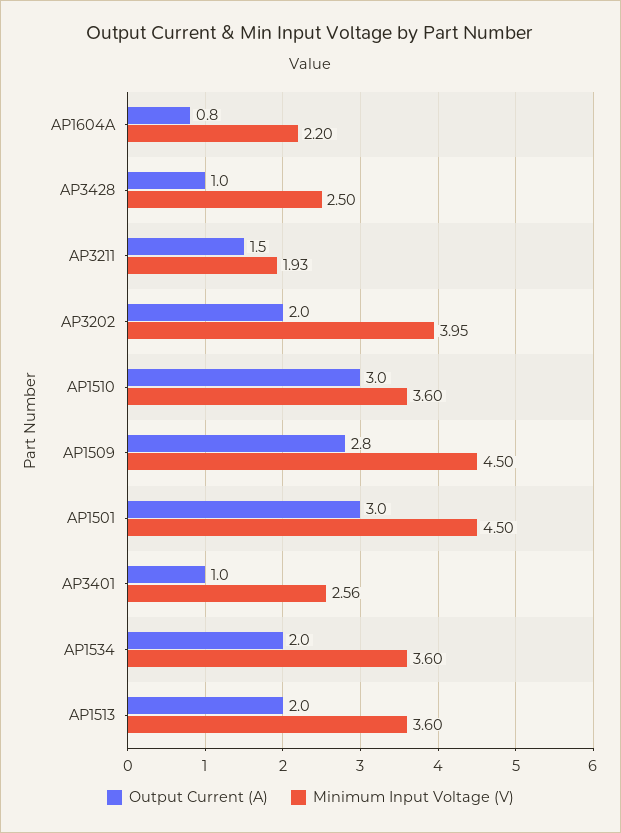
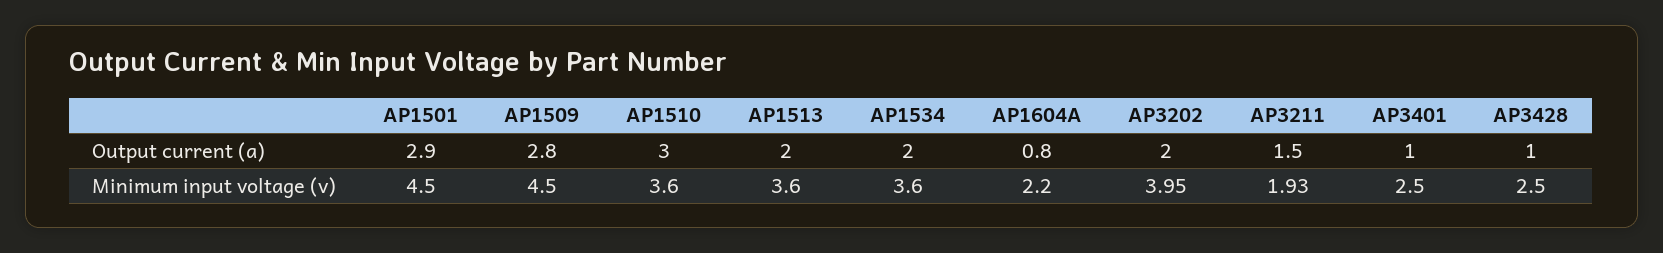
Output Current (A), AP1501: 3 -> 2.9
Minimum Input Voltage (V), AP3401: 2.56 -> 2.5

